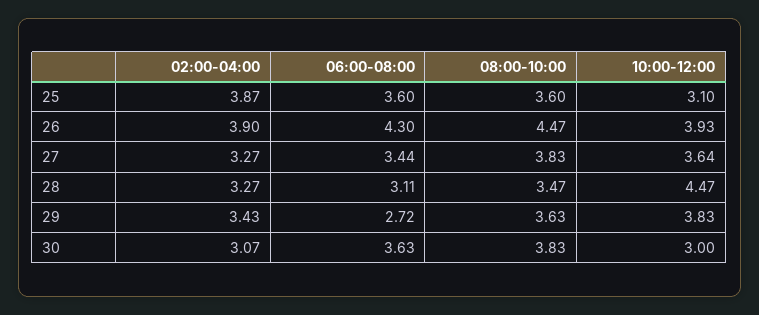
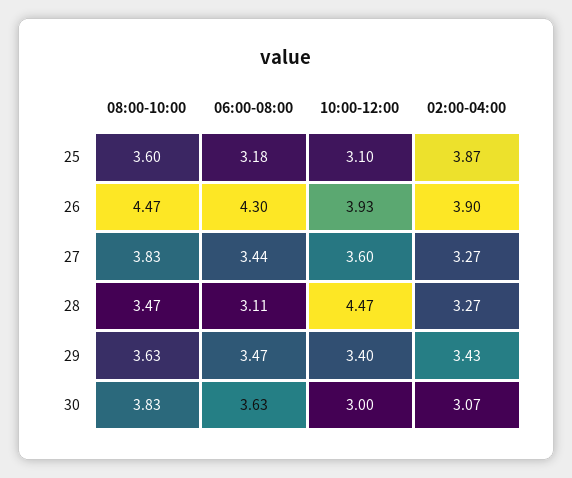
06:00-08:00, 25: 3.6 -> 3.18
10:00-12:00, 27: 3.64 -> 3.6
06:00-08:00, 29: 2.72 -> 3.47
10:00-12:00, 29: 3.83 -> 3.4

